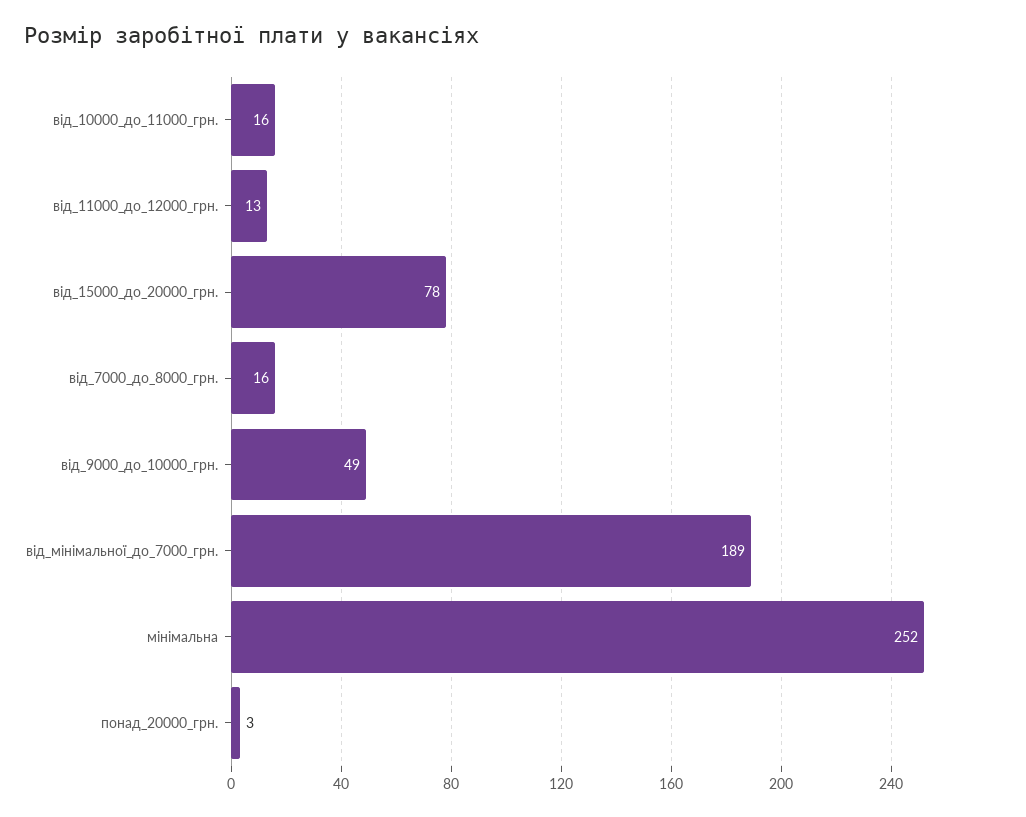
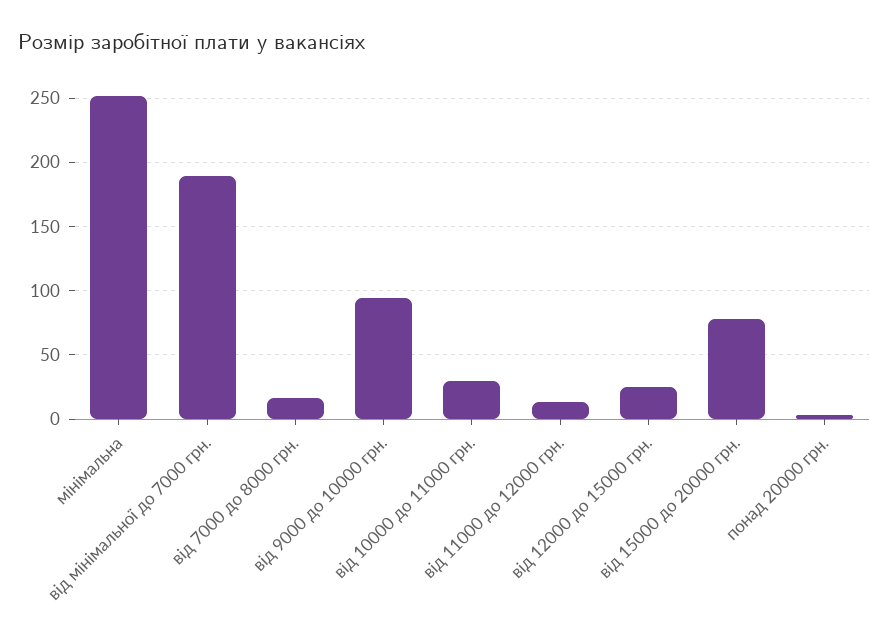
від_10000_до_11000_грн.: 16 -> 30
від_9000_до_10000_грн.: 49 -> 95
від 12000 до 15000 грн.: none -> 25

